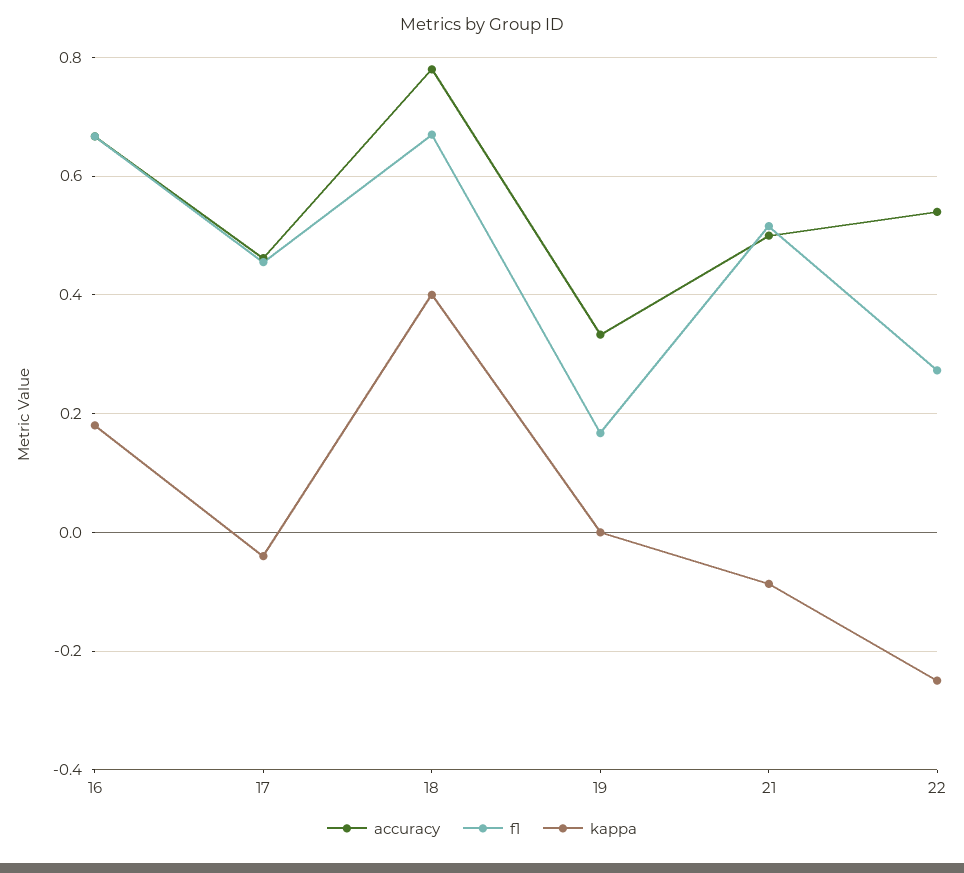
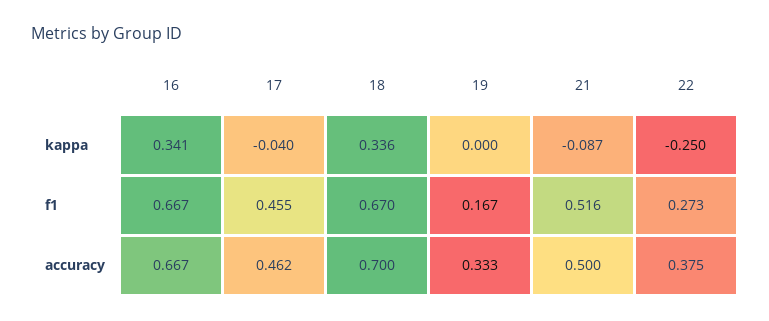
kappa, 16: 0.18 -> 0.341
accuracy, 18: 0.78 -> 0.7
kappa, 18: 0.4 -> 0.336
accuracy, 22: 0.54 -> 0.375

